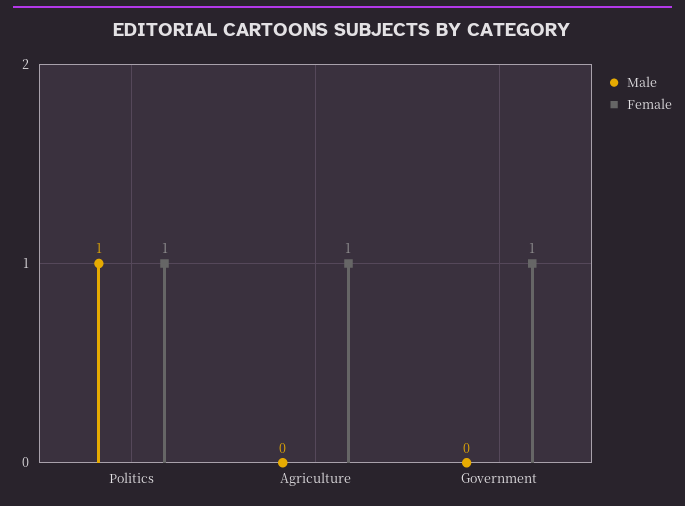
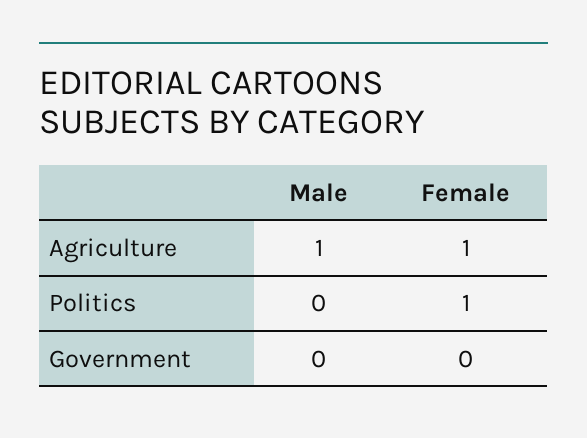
Male, Politics: 1 -> 0
Male, Agriculture: 0 -> 1
Female, Government: 1 -> 0

